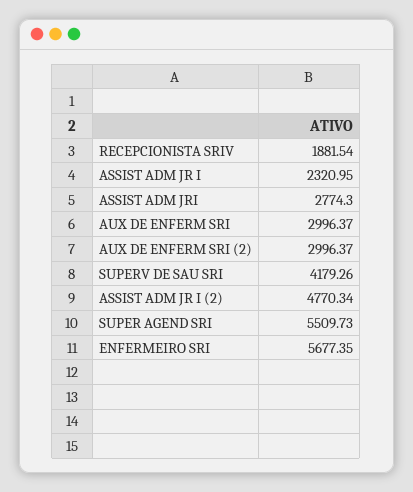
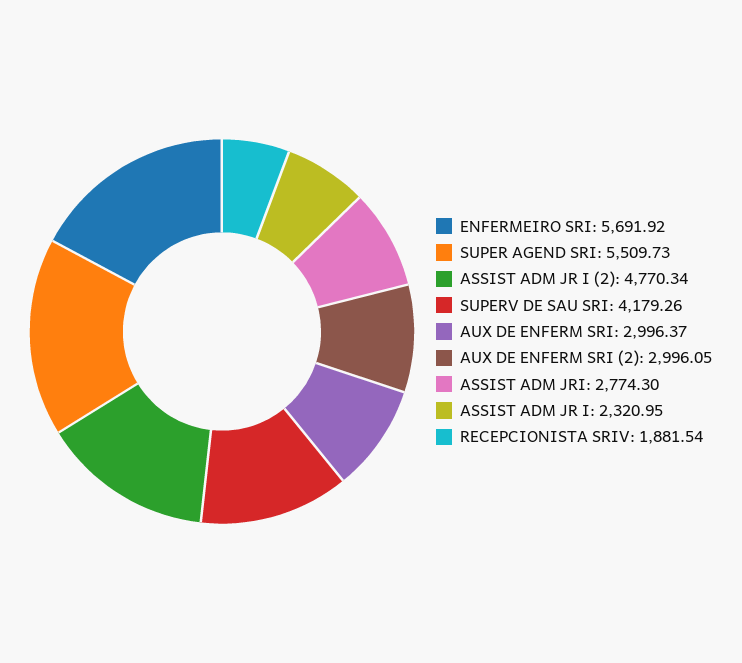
AUX DE ENFERM SRI (2): 2996.37 -> 2996.05
ENFERMEIRO SRI: 5677.35 -> 5691.92

